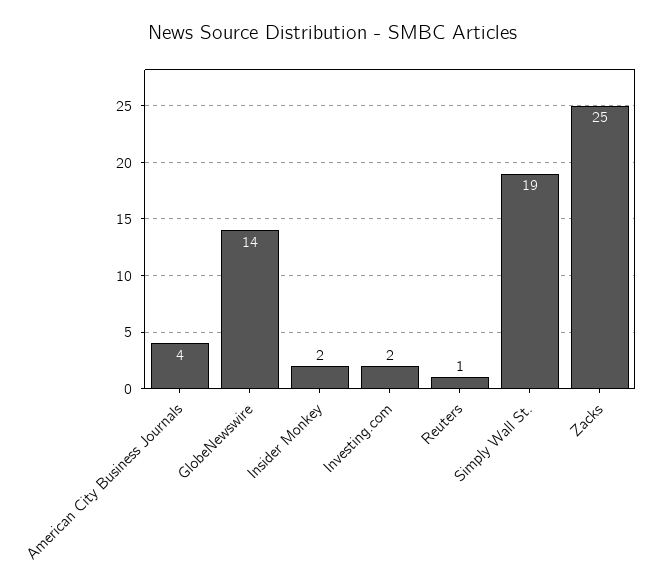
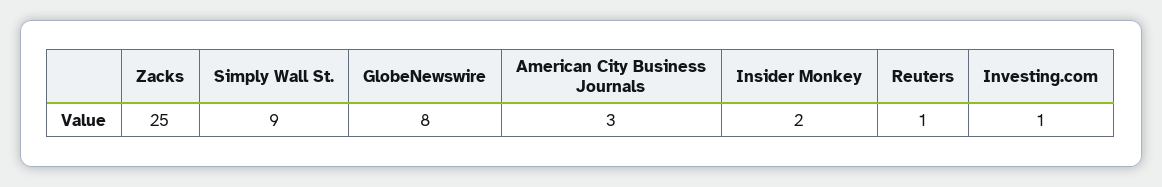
American City Business Journals: 4 -> 3
GlobeNewswire: 14 -> 8
Investing.com: 2 -> 1
Simply Wall St.: 19 -> 9

